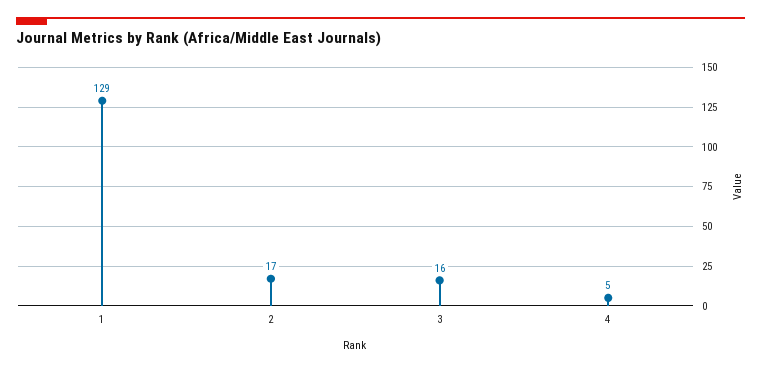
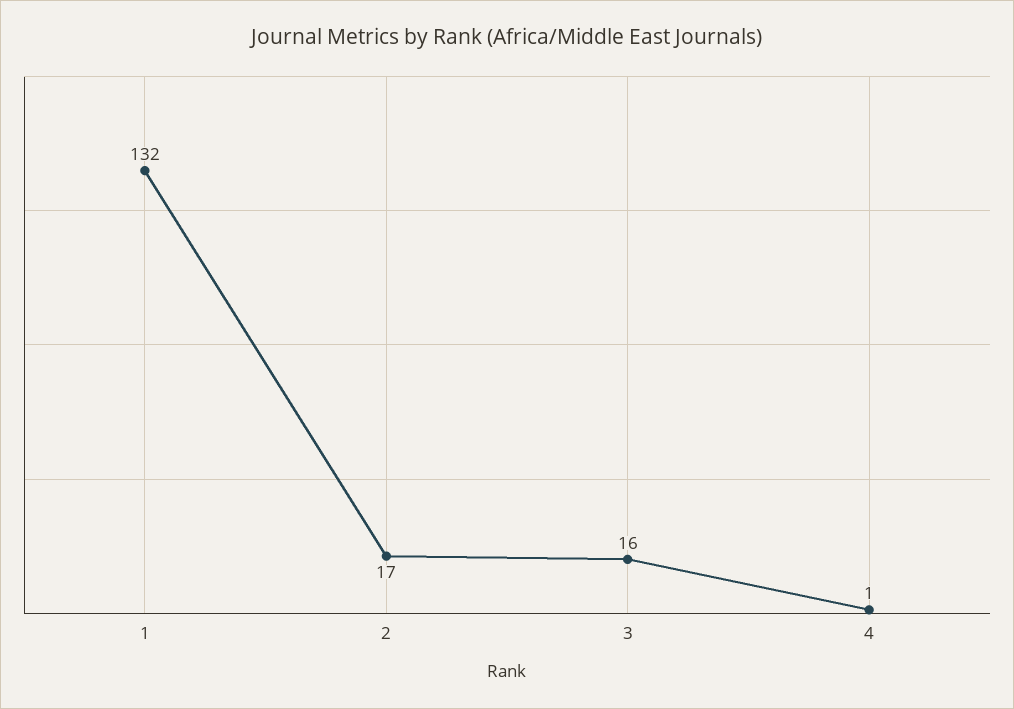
1: 129 -> 132
4: 5 -> 1

